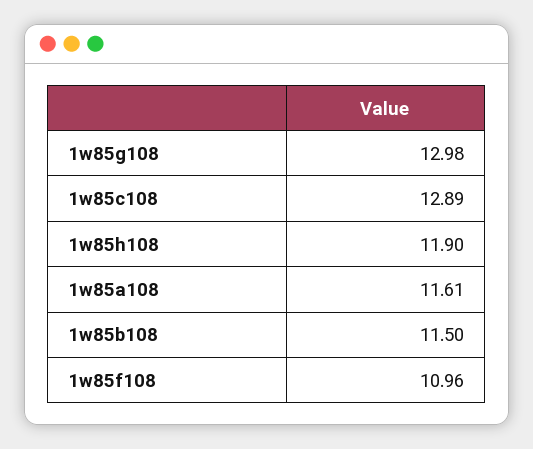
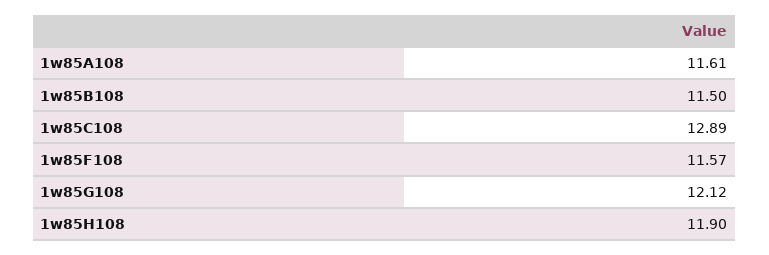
1w85g108: 12.98 -> 12.12
1w85f108: 10.96 -> 11.57

